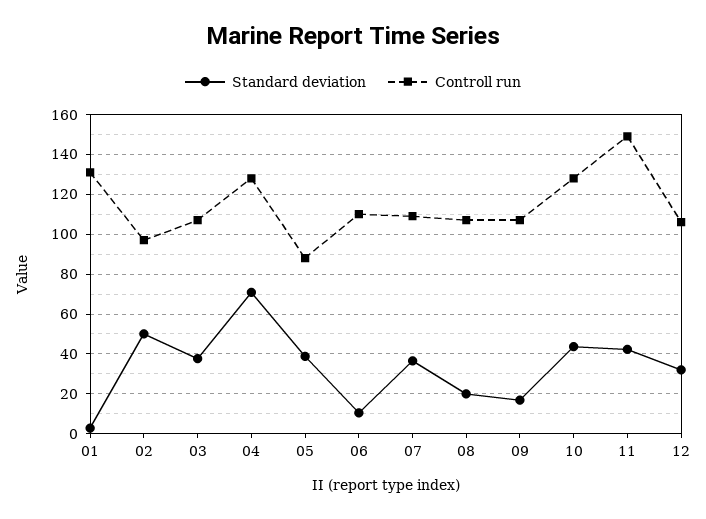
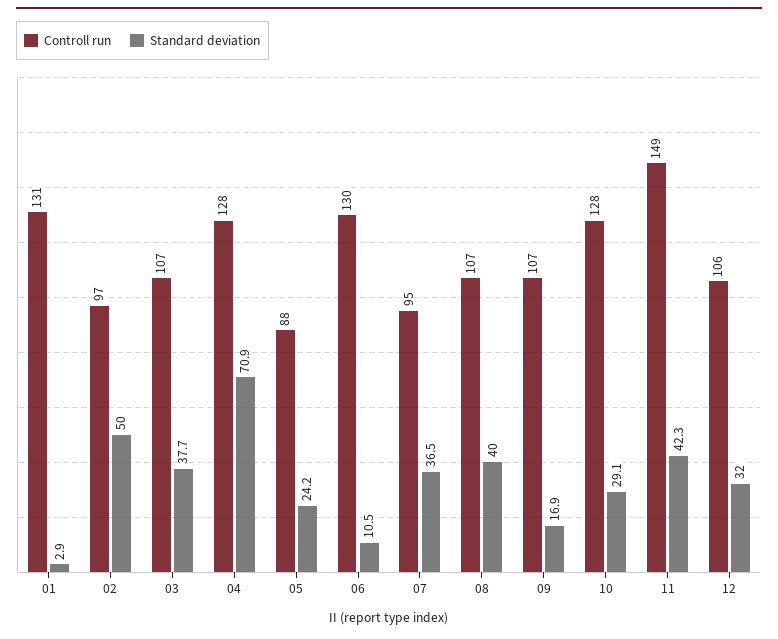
Standard deviation, 05: 40 -> 24.2
Controll run, 06: 110 -> 130
Controll run, 07: 110 -> 95
Standard deviation, 08: 20 -> 40
Standard deviation, 10: 45 -> 29.1

